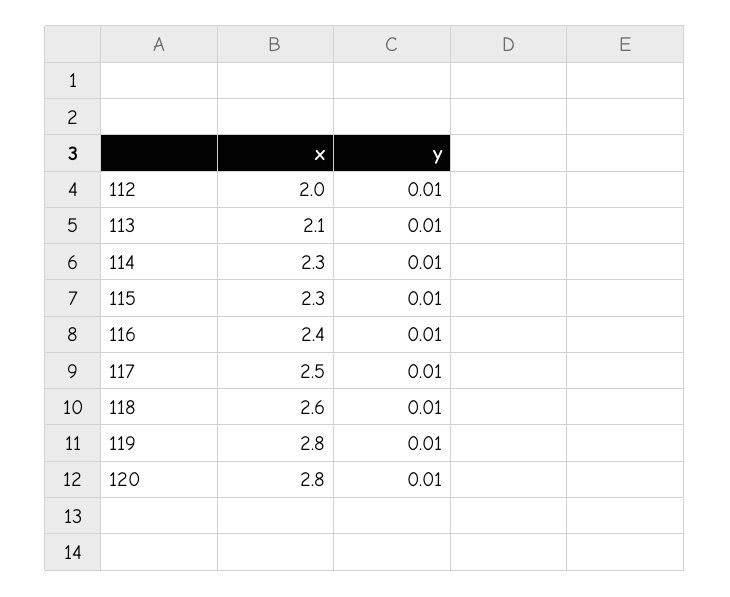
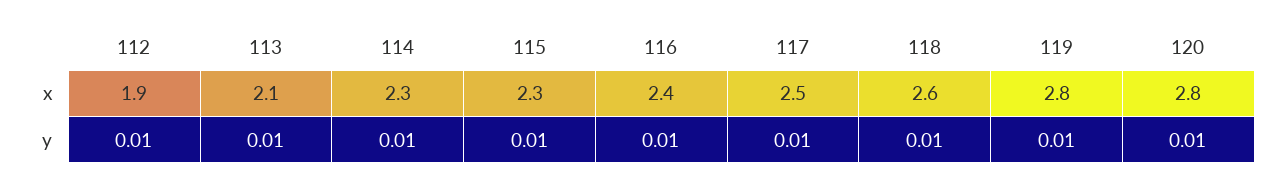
x, 112: 2 -> 1.9

